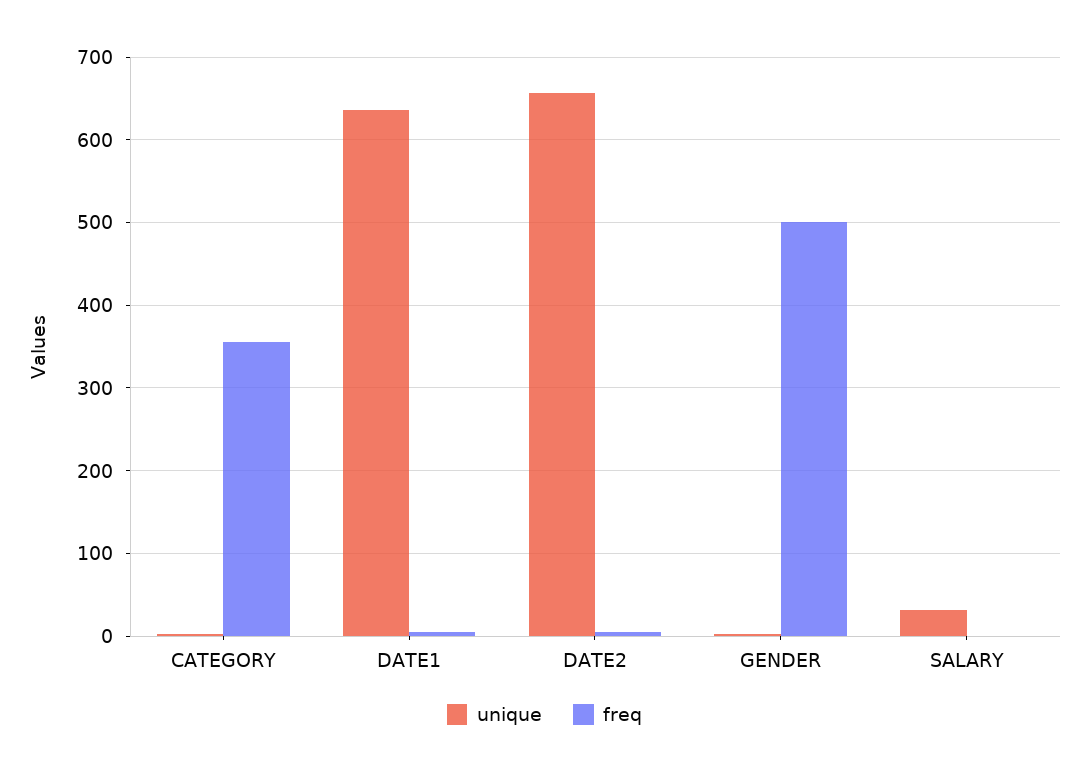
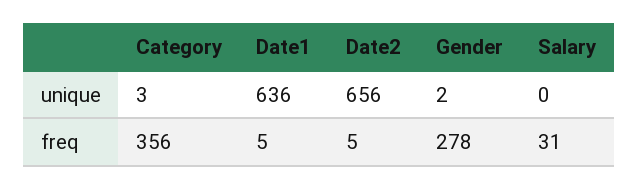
freq, GENDER: 500 -> 278
unique, SALARY: 30 -> 0
freq, SALARY: 0 -> 31

